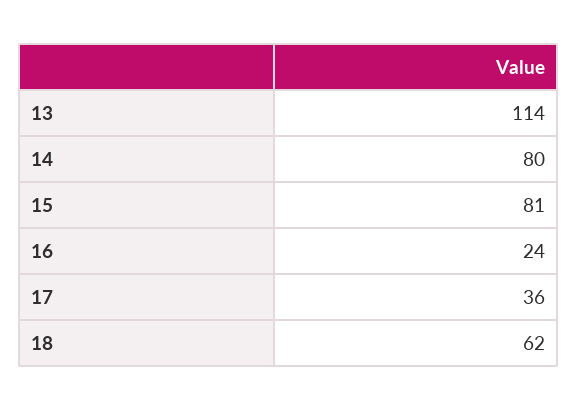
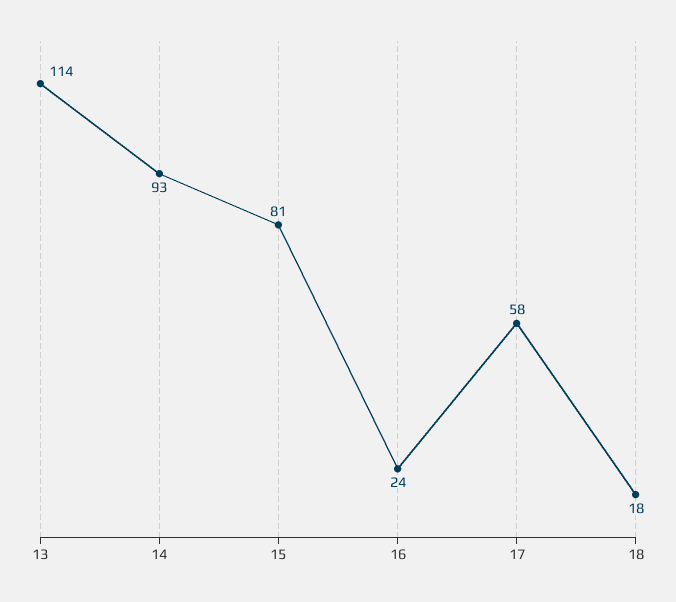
14: 80 -> 93
17: 36 -> 58
18: 62 -> 18

